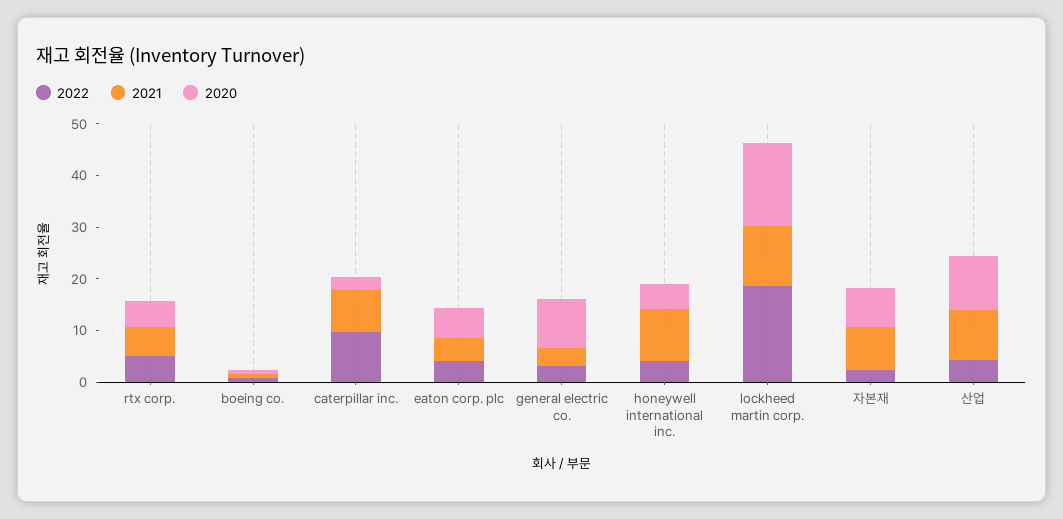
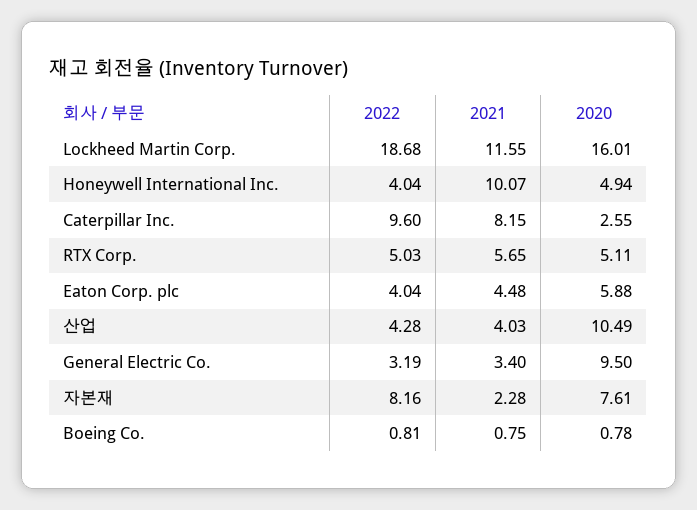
2022, 자본재: 2 -> 8.16
2021, 자본재: 8 -> 2.28
2021, 산업: 10 -> 4.03

